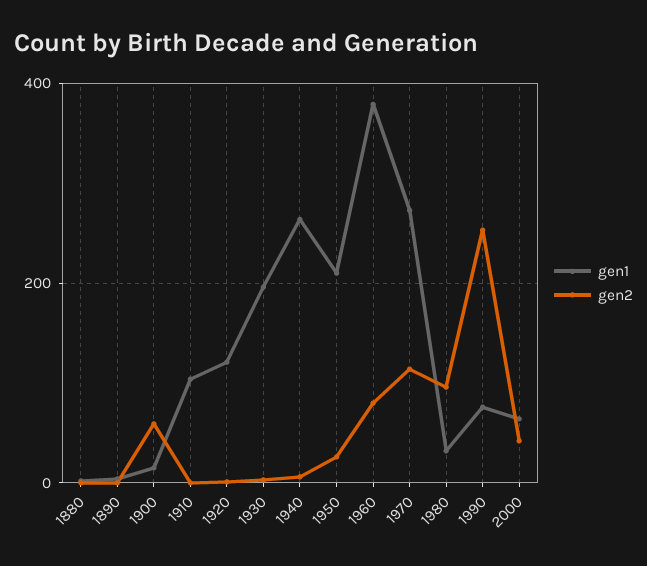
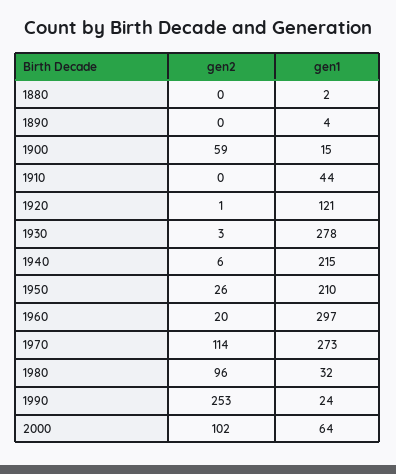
gen1, 1910: 100 -> 44
gen1, 1930: 200 -> 278
gen1, 1940: 260 -> 215
gen1, 1960: 380 -> 297
gen2, 1960: 80 -> 20
gen1, 1990: 80 -> 24
gen2, 2000: 40 -> 102

